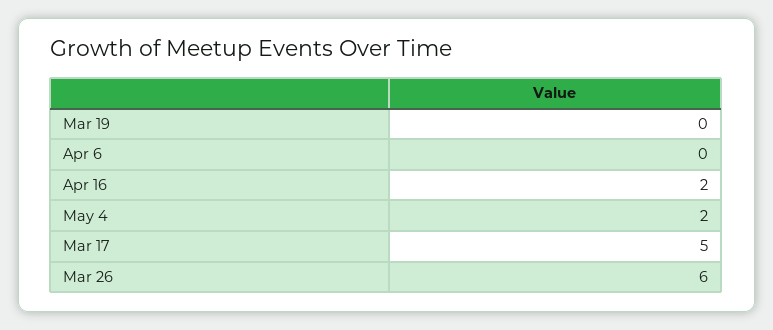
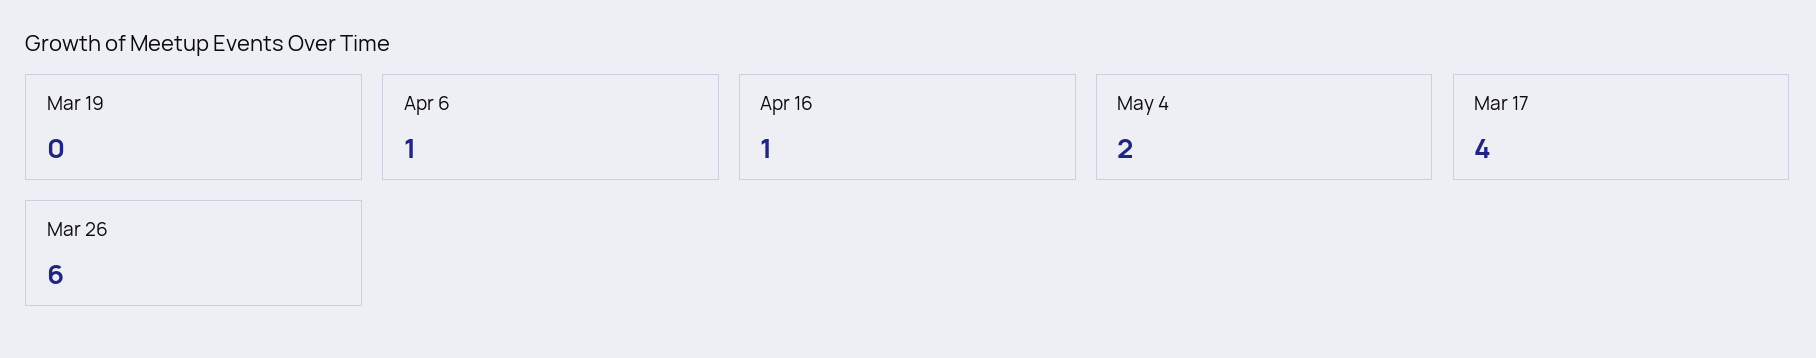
Apr 6: 0 -> 1
Apr 16: 2 -> 1
Mar 17: 5 -> 4

